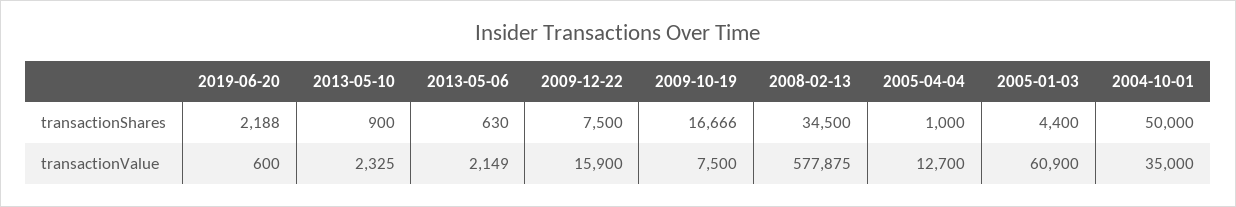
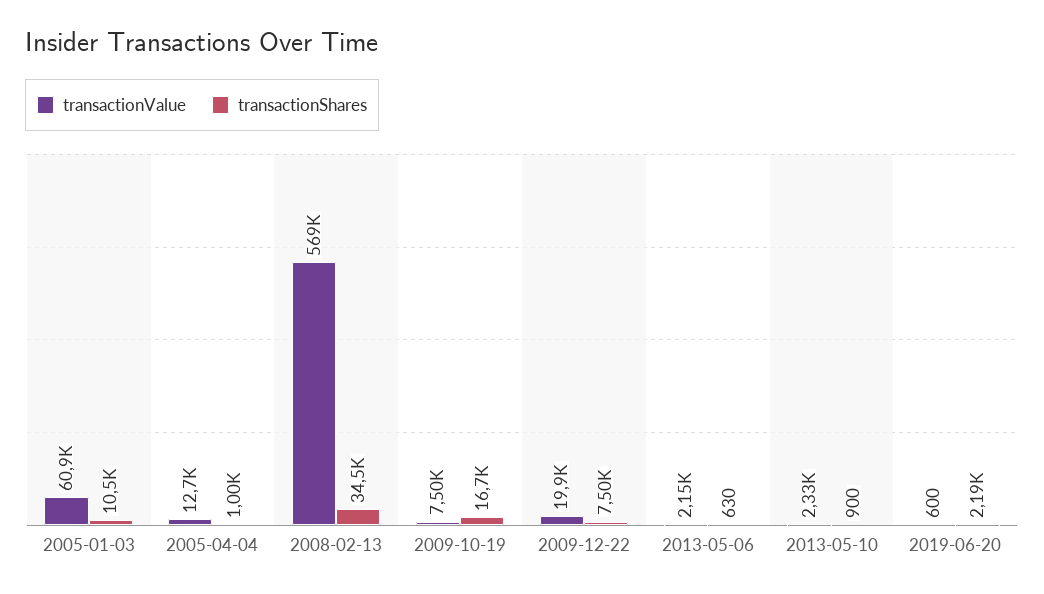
transactionShares, 2005-01-03: 4400 -> 10500
transactionShares, 2004-10-01: 50000 -> none
transactionValue, 2009-12-22: 15900 -> 19900
transactionValue, 2008-02-13: 577875 -> 569000
transactionValue, 2004-10-01: 35000 -> none

